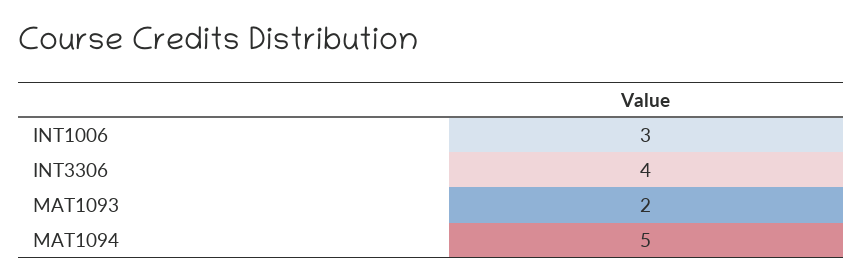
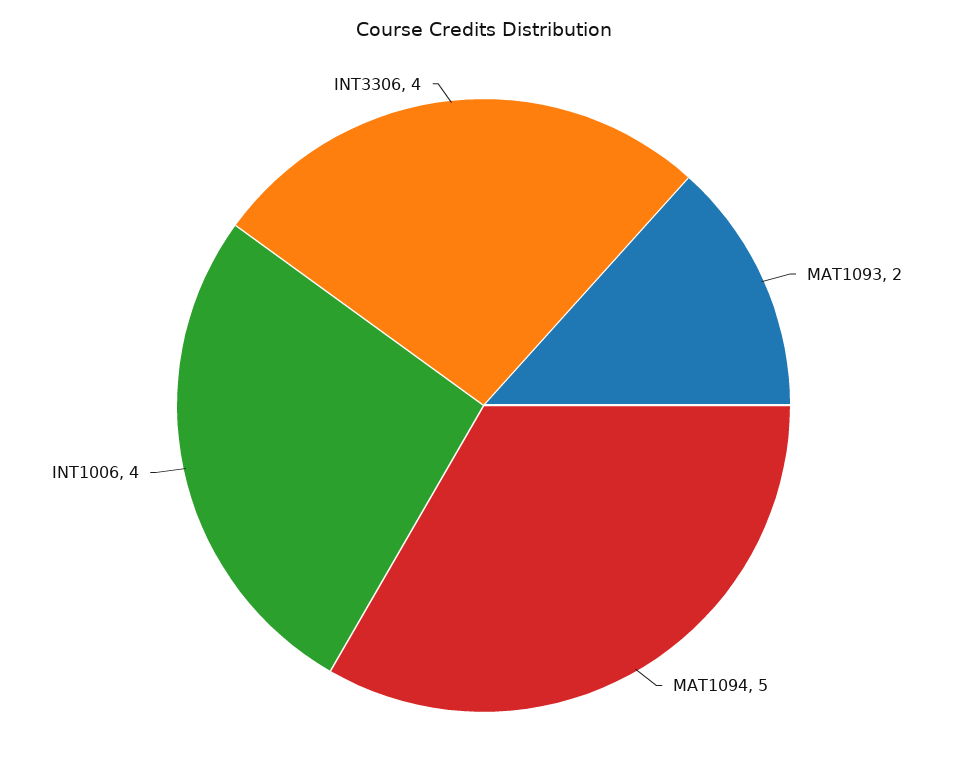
INT1006: 3 -> 4

